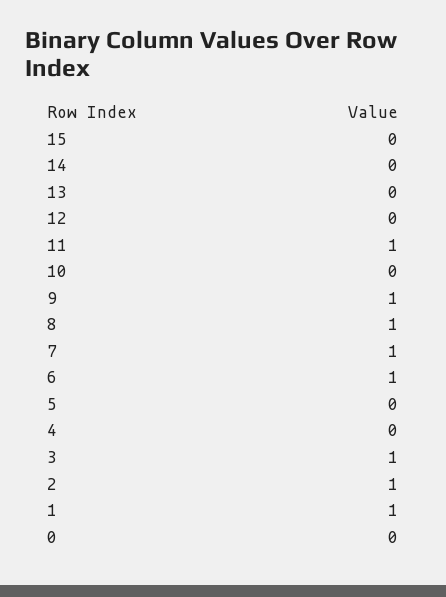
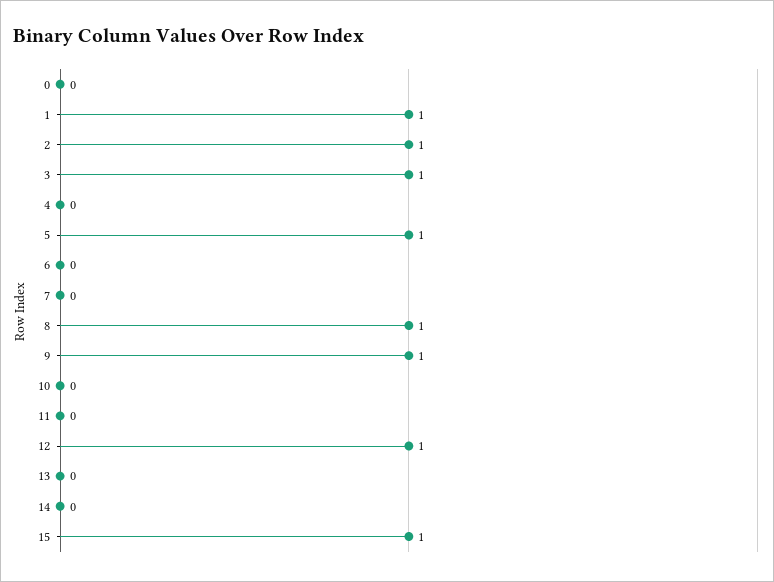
15: 0 -> 1
12: 0 -> 1
11: 1 -> 0
7: 1 -> 0
6: 1 -> 0
5: 0 -> 1

